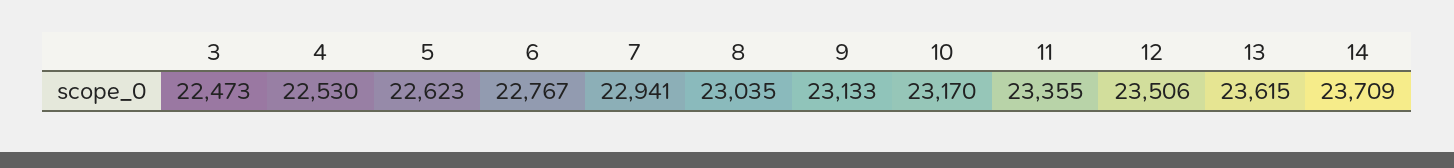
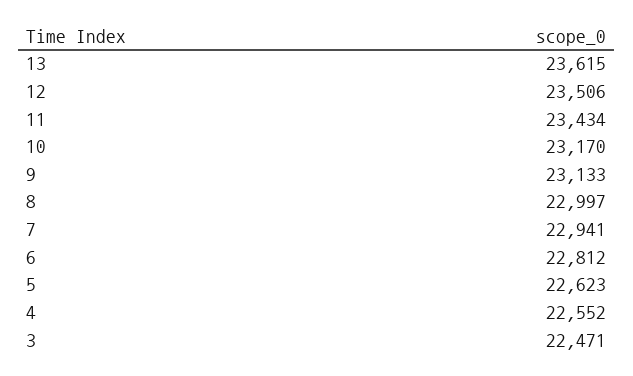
3: 22473 -> 22471
4: 22530 -> 22552
6: 22767 -> 22812
8: 23035 -> 22997
11: 23355 -> 23434
14: 23709 -> none

